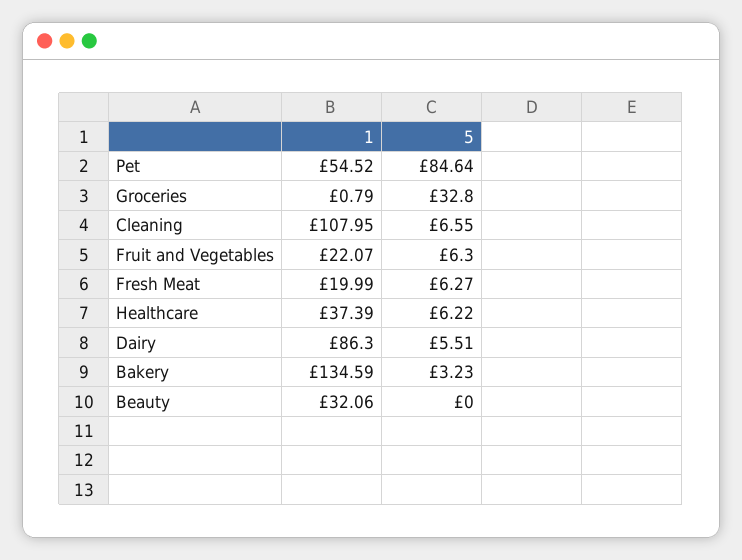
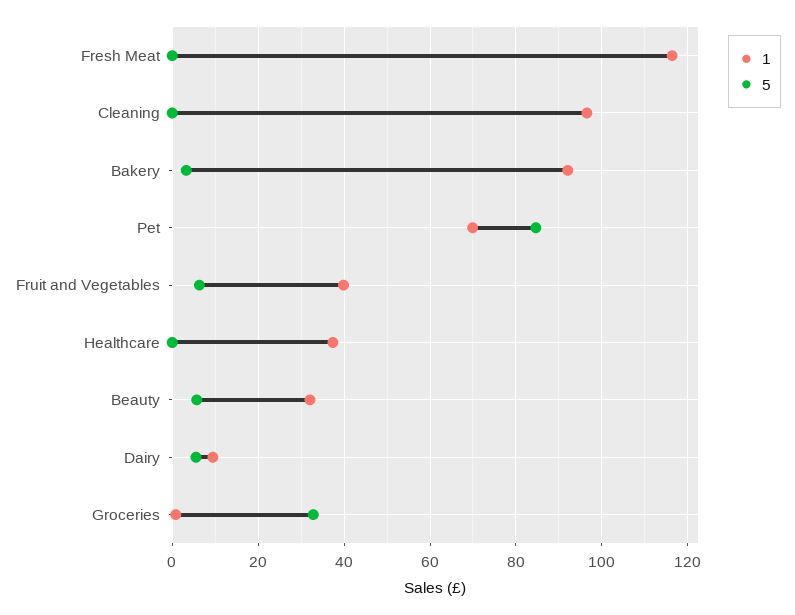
1, Pet: 54.52 -> 70
1, Cleaning: 107.95 -> 96
5, Cleaning: 6.55 -> 0
1, Fruit and Vegetables: 22.07 -> 40
1, Fresh Meat: 19.99 -> 116
5, Fresh Meat: 6.27 -> 0
5, Healthcare: 6.22 -> 0
1, Dairy: 86.3 -> 10
1, Bakery: 134.59 -> 92
5, Beauty: 0 -> 6

